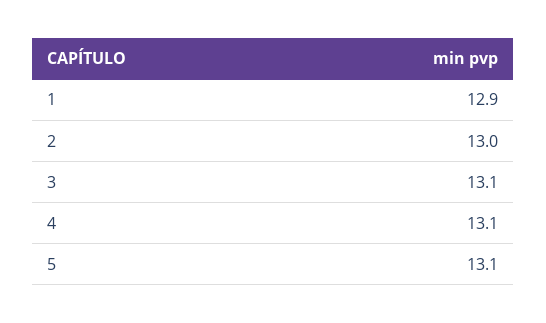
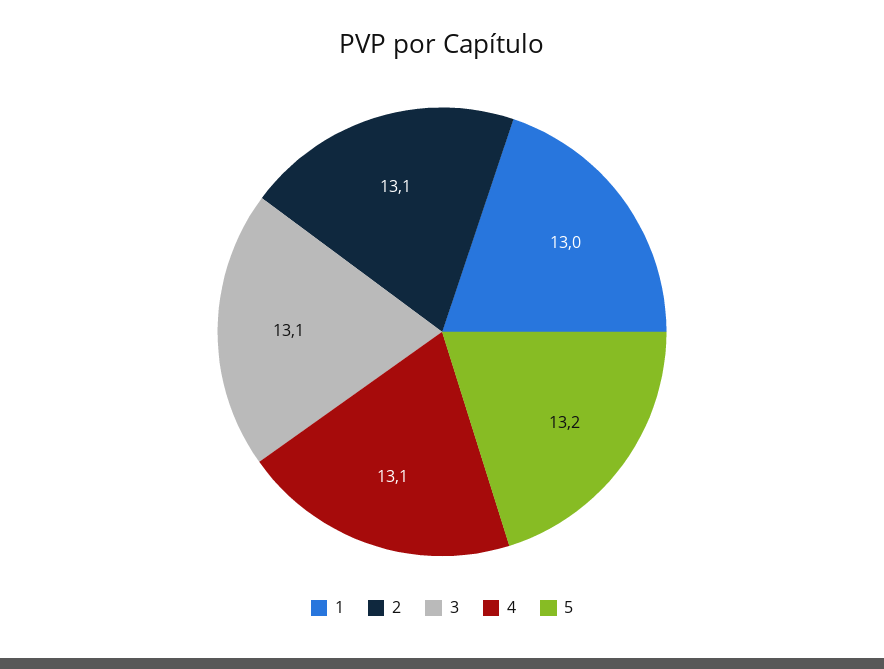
1: 12.9 -> 13
2: 13 -> 13.1
5: 13.1 -> 13.2

